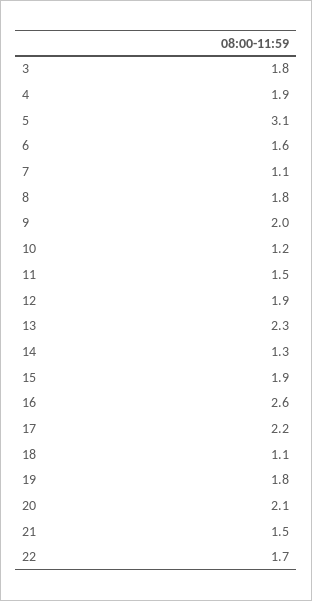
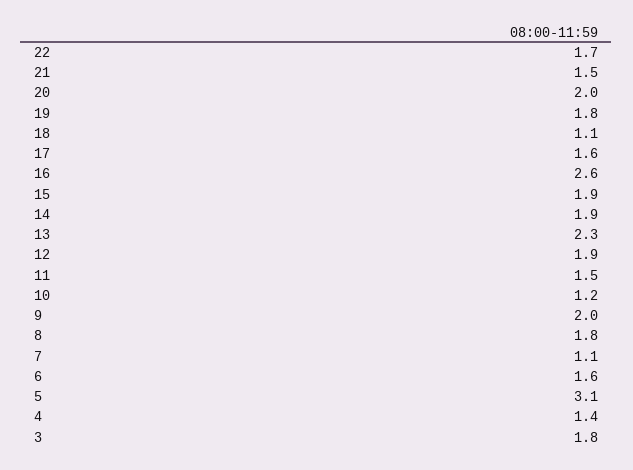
4: 1.9 -> 1.4
14: 1.3 -> 1.9
17: 2.2 -> 1.6
20: 2.1 -> 2

